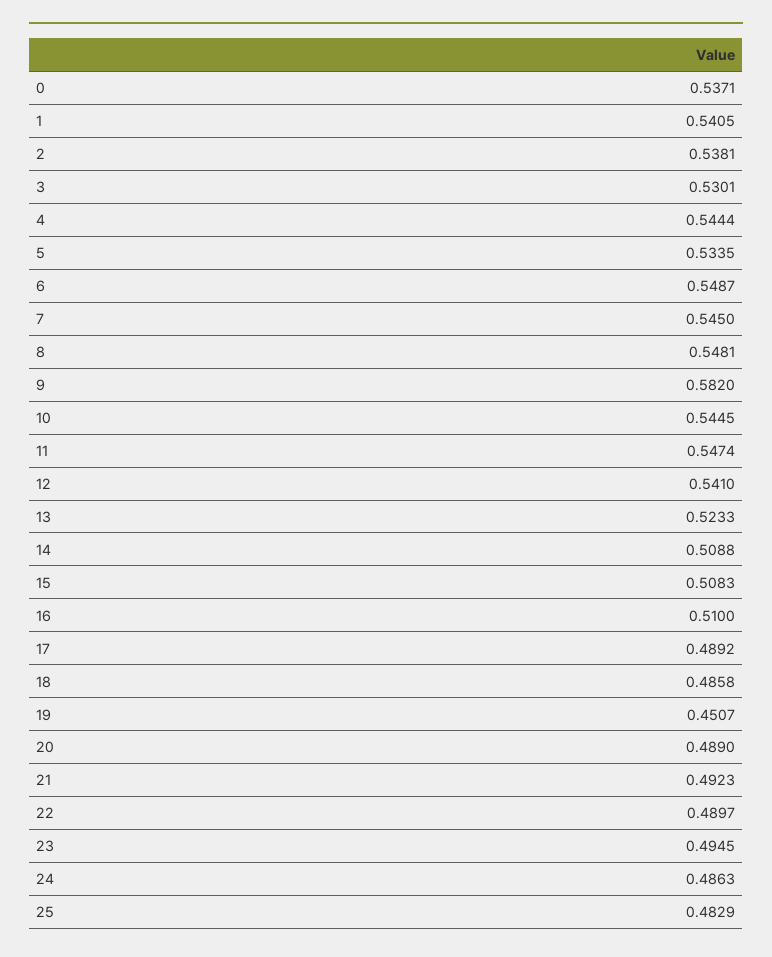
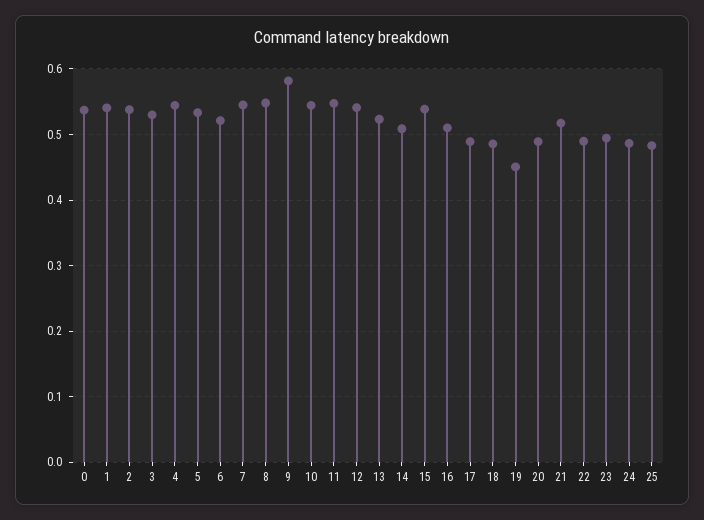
6: 0.5487 -> 0.52
15: 0.5083 -> 0.54
21: 0.4923 -> 0.52

